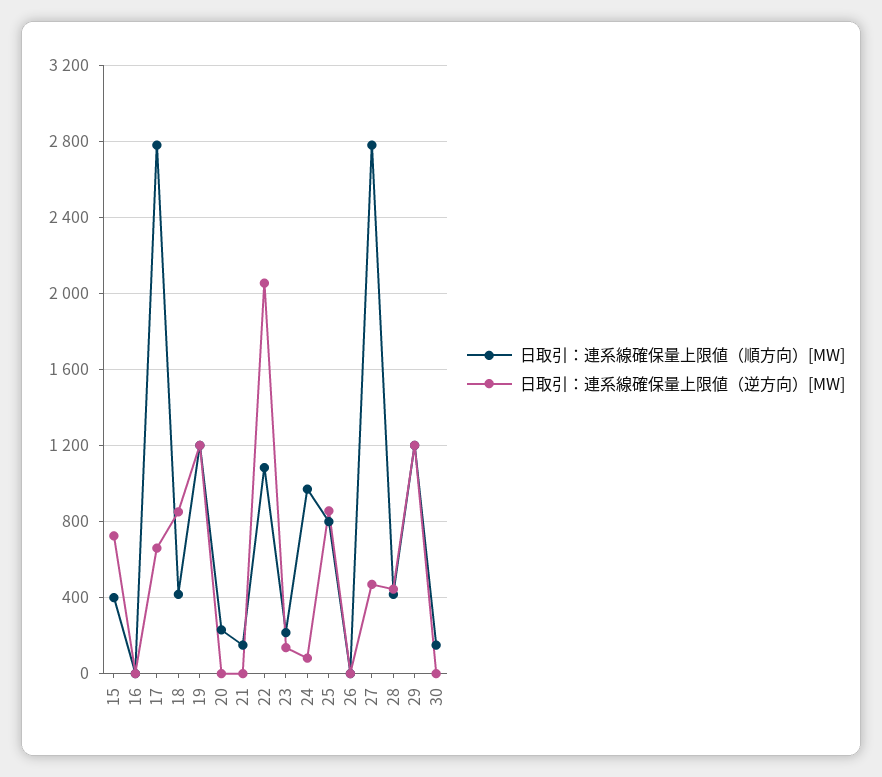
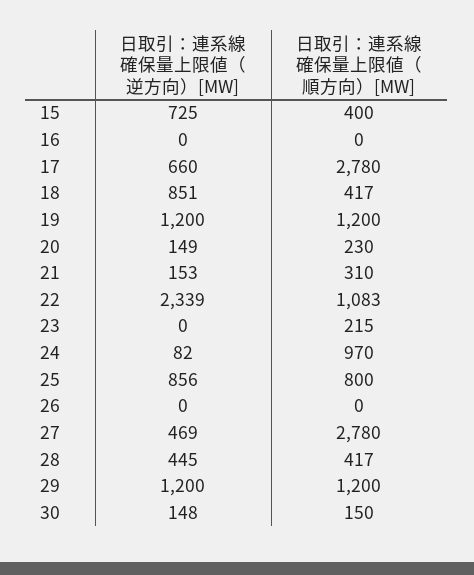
日取引：連系線確保量上限値（逆方向）[MW], 20: 0 -> 149
日取引：連系線確保量上限値（順方向）[MW], 21: 150 -> 310
日取引：連系線確保量上限値（逆方向）[MW], 21: 0 -> 153
日取引：連系線確保量上限値（逆方向）[MW], 22: 2050 -> 2339
日取引：連系線確保量上限値（逆方向）[MW], 23: 150 -> 0
日取引：連系線確保量上限値（逆方向）[MW], 30: 0 -> 148

